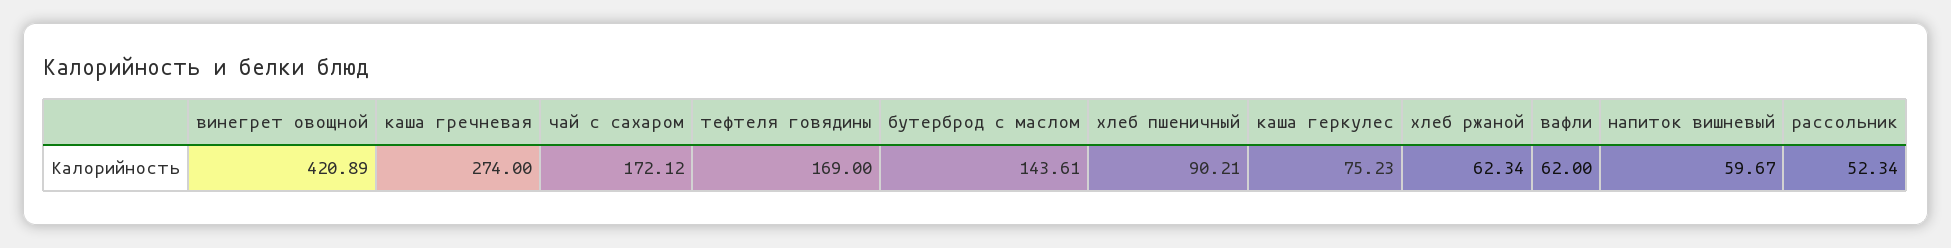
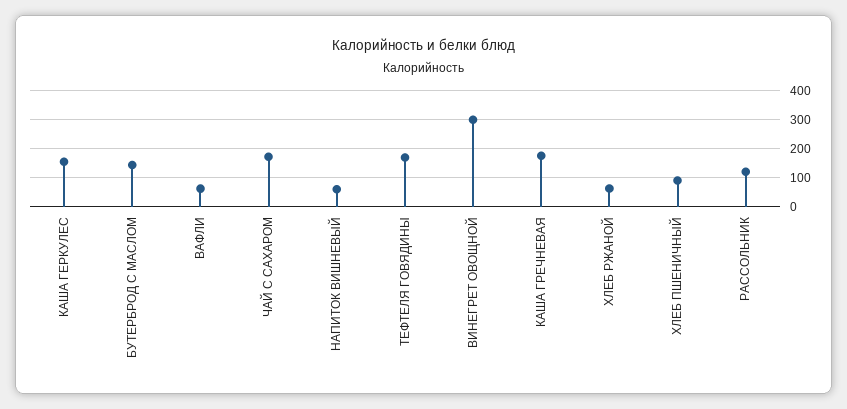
винегрет овощной: 420.89 -> 300
каша гречневая: 274 -> 175
каша геркулес: 75.23 -> 150
рассольник: 52.34 -> 125

